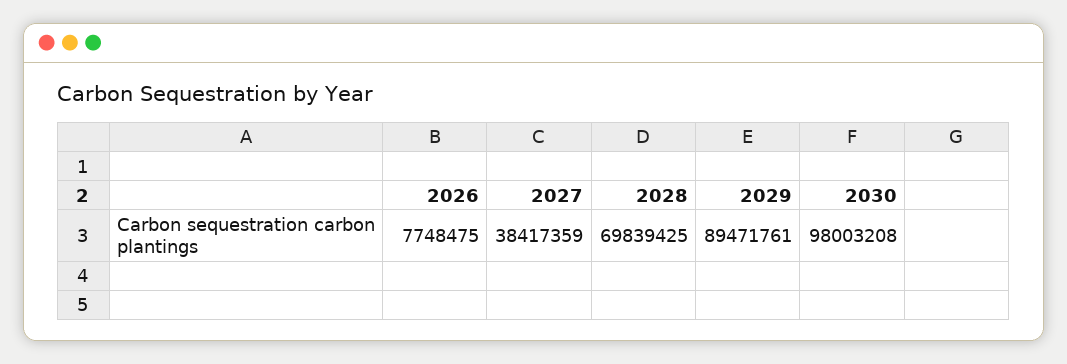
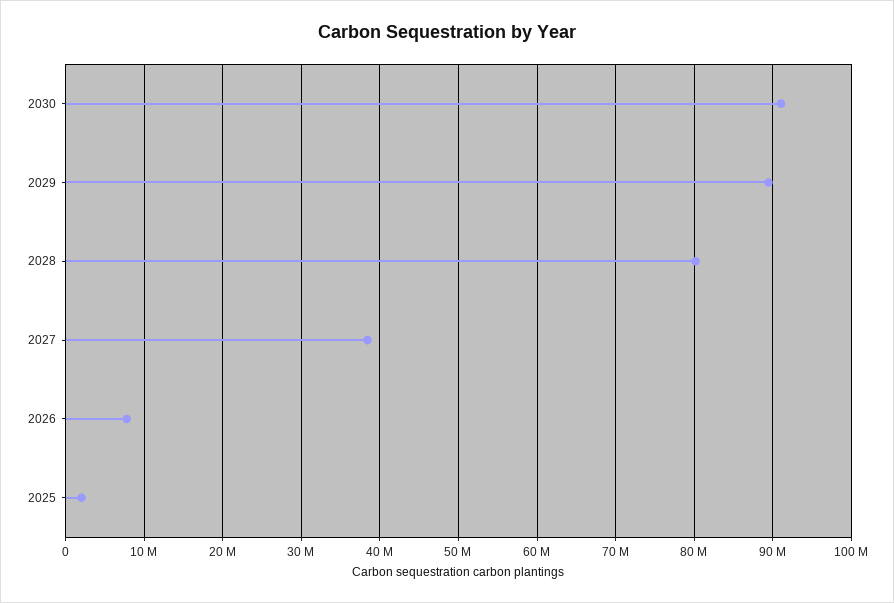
2028: 69839425 -> 80000000
2030: 98003208 -> 91000000
2025: none -> 2000000

